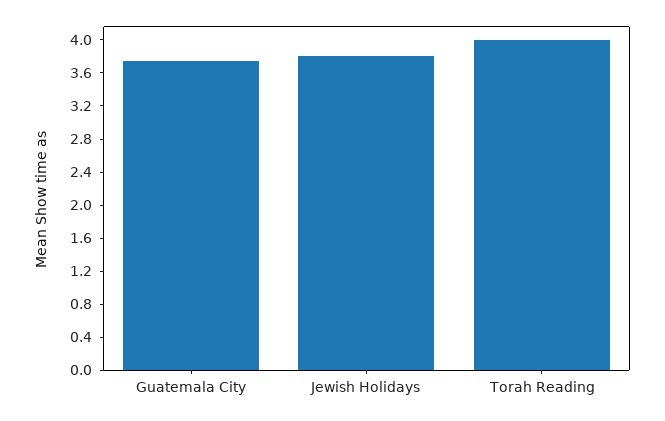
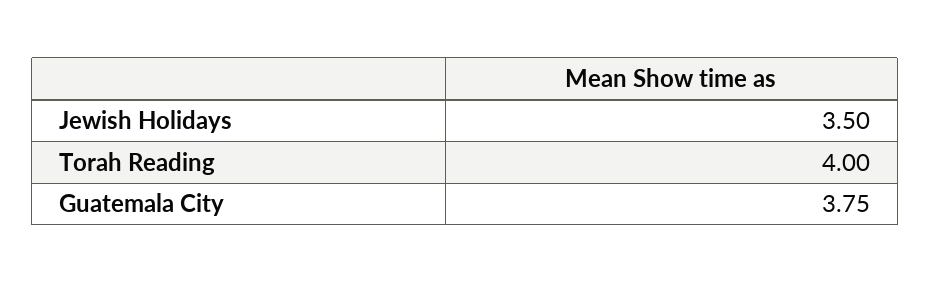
Jewish Holidays: 3.8 -> 3.5

